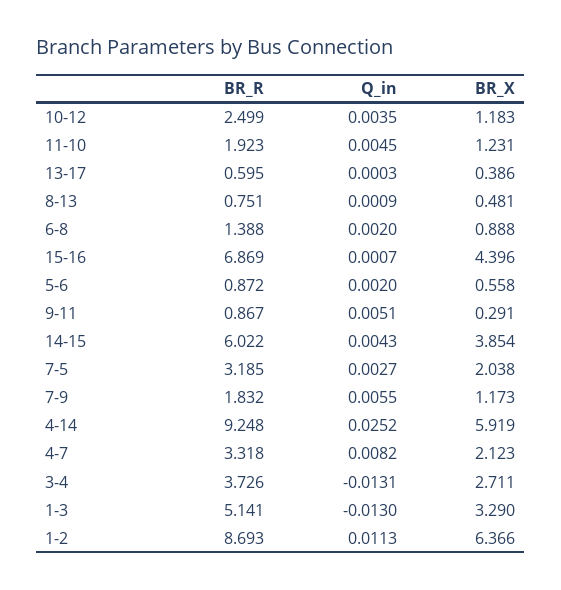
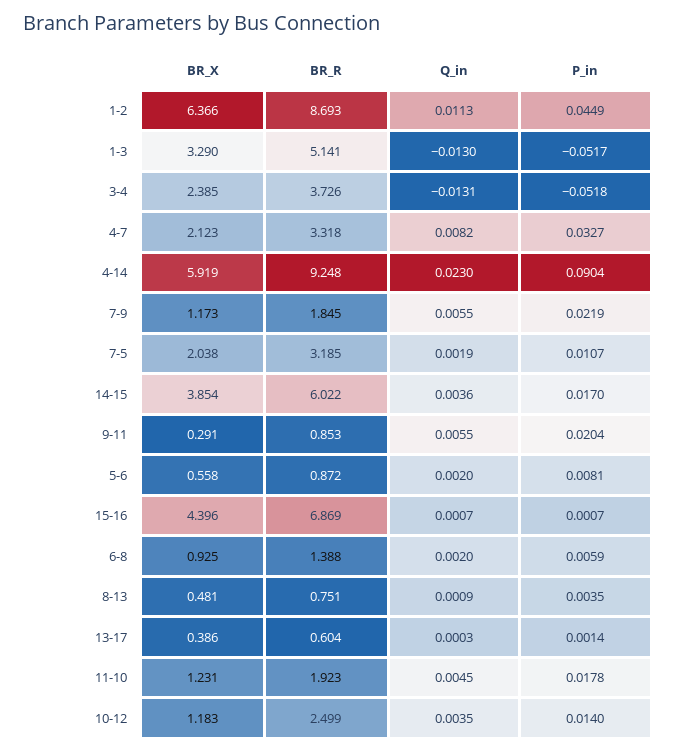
BR_R, 13-17: 0.595 -> 0.604
BR_X, 6-8: 0.888 -> 0.925
BR_R, 9-11: 0.867 -> 0.853
Q_in, 9-11: 0.0051 -> 0.0055
Q_in, 14-15: 0.0043 -> 0.0036
Q_in, 7-5: 0.0027 -> 0.0019
BR_R, 7-9: 1.832 -> 1.845
Q_in, 4-14: 0.0252 -> 0.023
BR_X, 3-4: 2.711 -> 2.385
P_in, 1-2: none -> 0.0449
P_in, 1-3: none -> -0.0517
P_in, 3-4: none -> -0.0518
P_in, 4-7: none -> 0.0327
P_in, 4-14: none -> 0.0904
P_in, 7-9: none -> 0.0219
P_in, 7-5: none -> 0.0107
P_in, 14-15: none -> 0.017
P_in, 9-11: none -> 0.0204
P_in, 5-6: none -> 0.0081
P_in, 15-16: none -> 0.0007
P_in, 6-8: none -> 0.0059
P_in, 8-13: none -> 0.0035
P_in, 13-17: none -> 0.0014
P_in, 11-10: none -> 0.0178
P_in, 10-12: none -> 0.014

